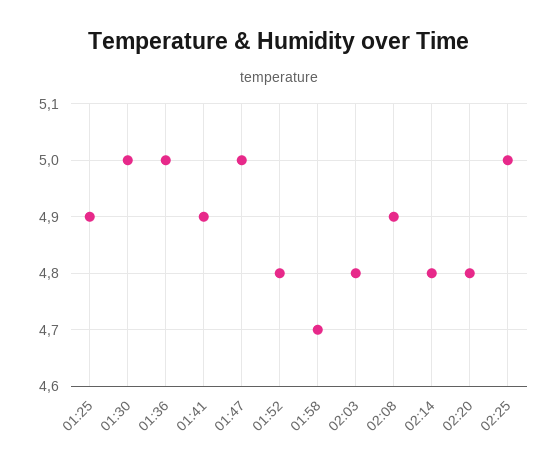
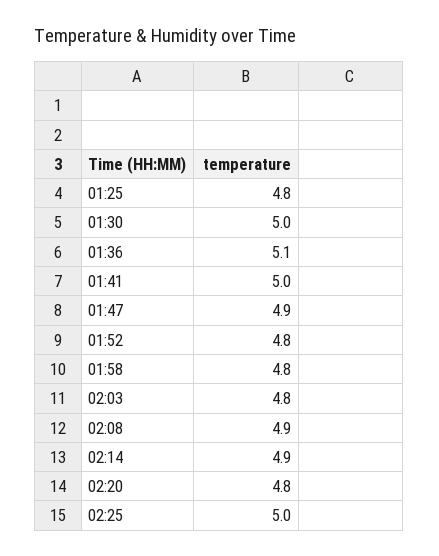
01:25: 4.9 -> 4.8
01:36: 5 -> 5.1
01:41: 4.9 -> 5
01:47: 5 -> 4.9
01:58: 4.7 -> 4.8
02:14: 4.8 -> 4.9

